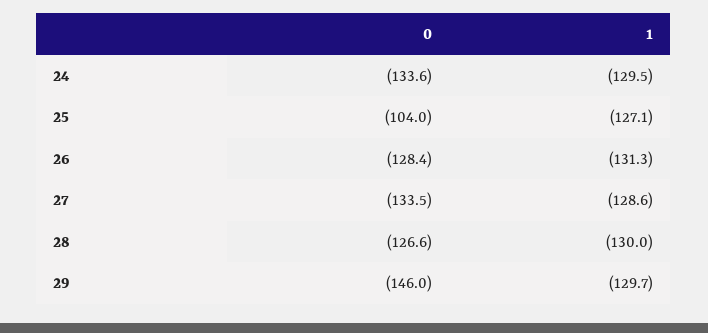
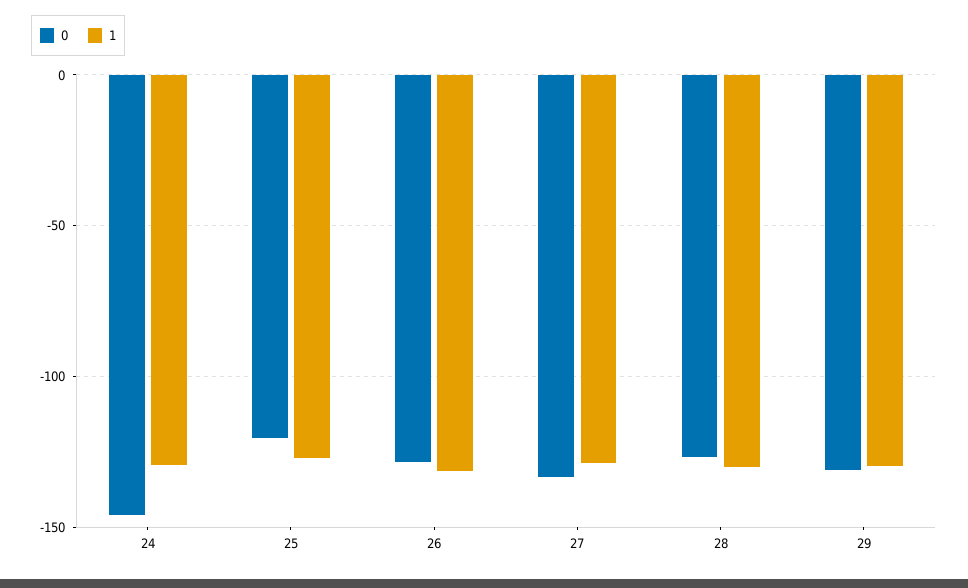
0, 24: -133.6 -> -145
0, 25: -104 -> -120
0, 29: -146 -> -130

